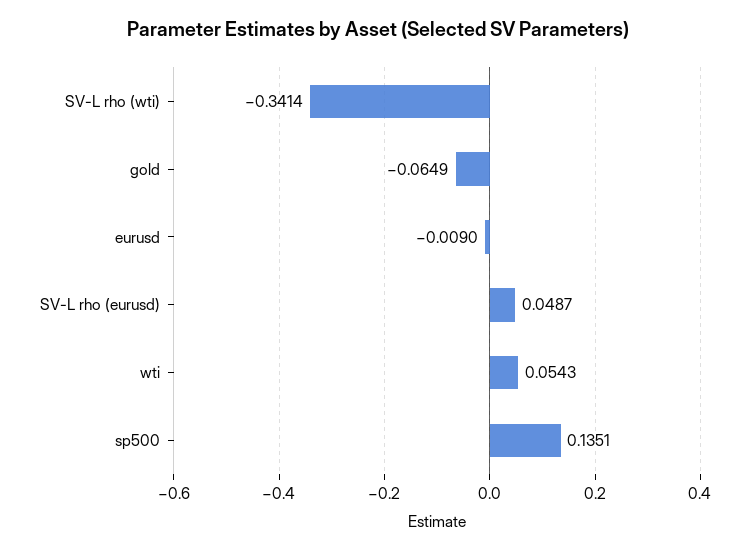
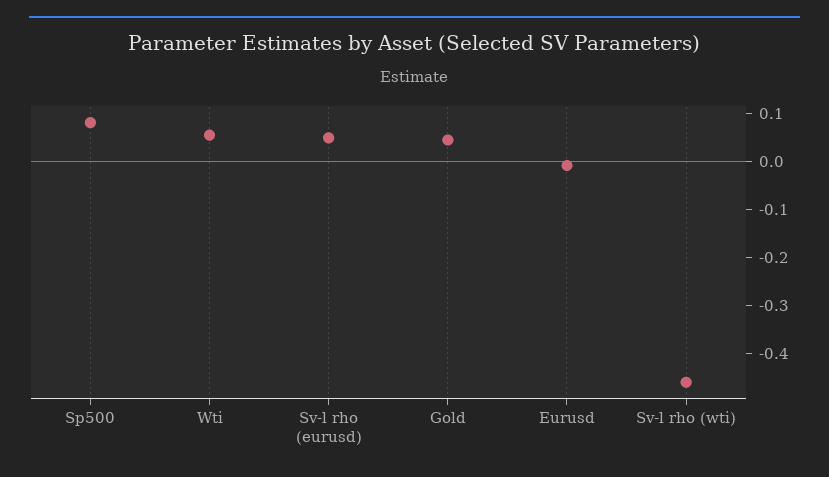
SV-L rho (wti): -0.3414 -> -0.46
gold: -0.0649 -> 0.04
sp500: 0.1351 -> 0.08

